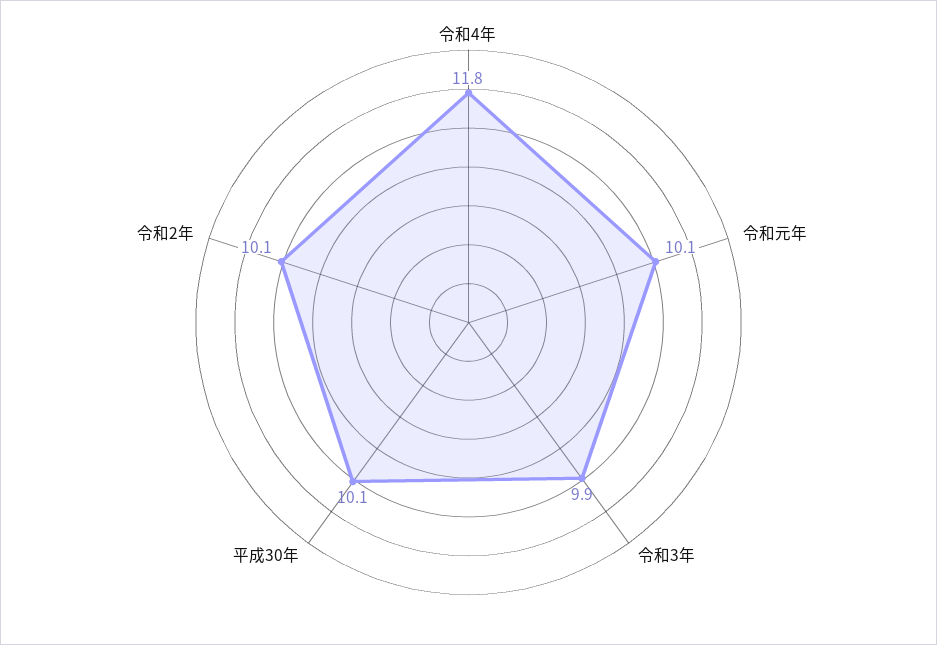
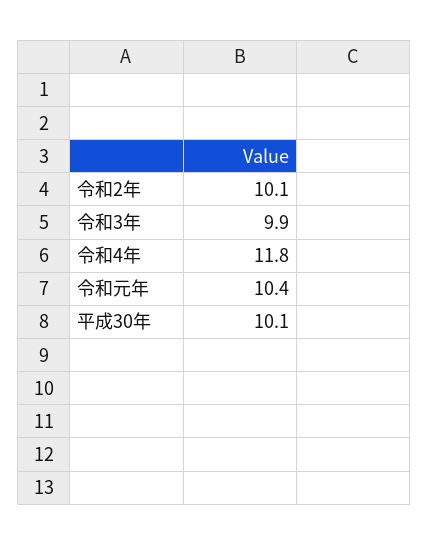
令和元年: 10.1 -> 10.4

